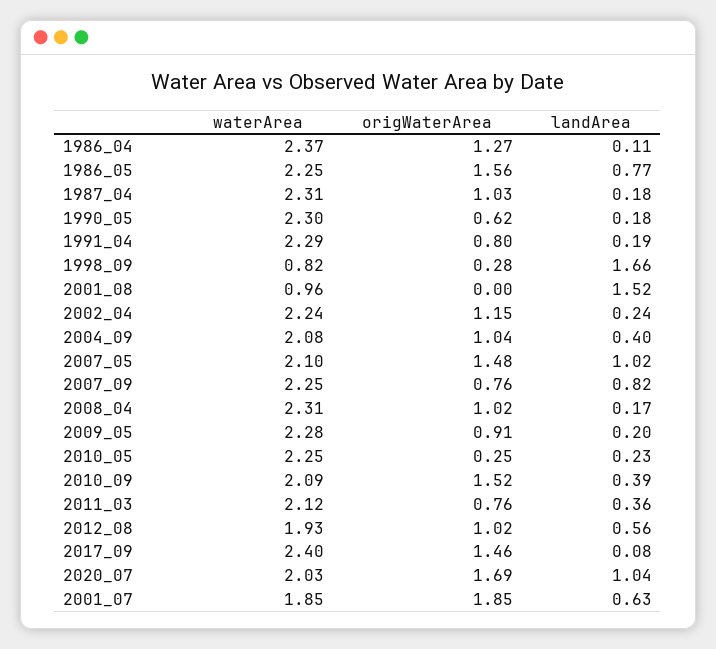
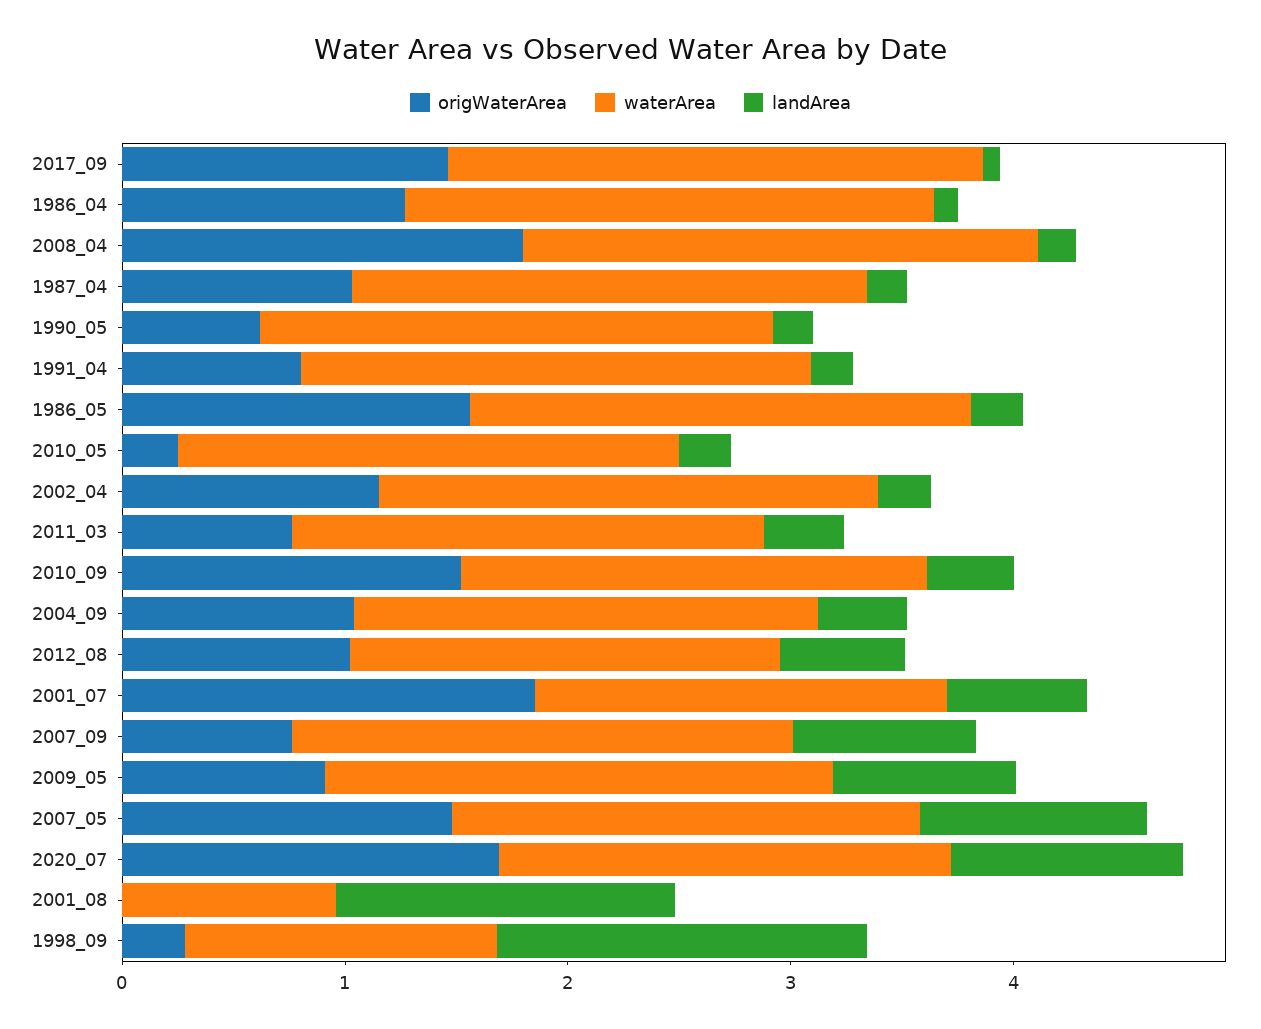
landArea, 1986_05: 0.77 -> 0.2
waterArea, 1998_09: 0.82 -> 1.4
origWaterArea, 2008_04: 1.02 -> 1.8
landArea, 2009_05: 0.2 -> 0.8

